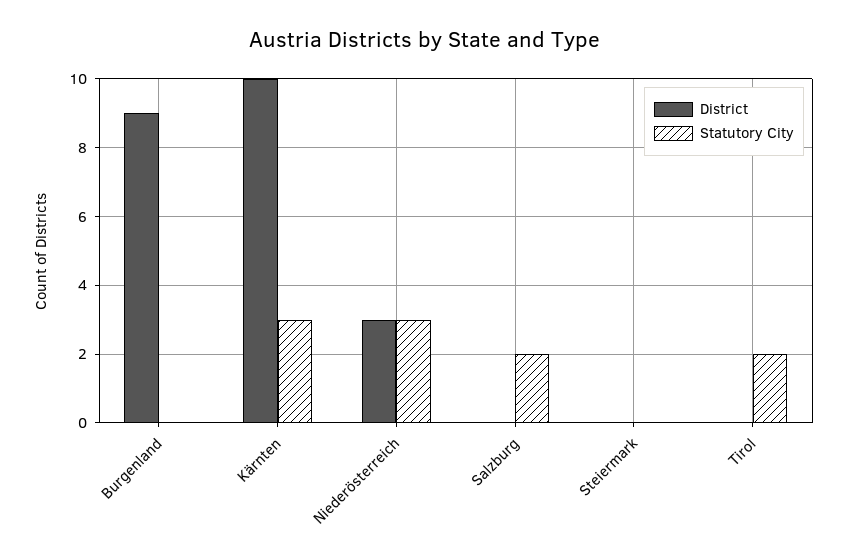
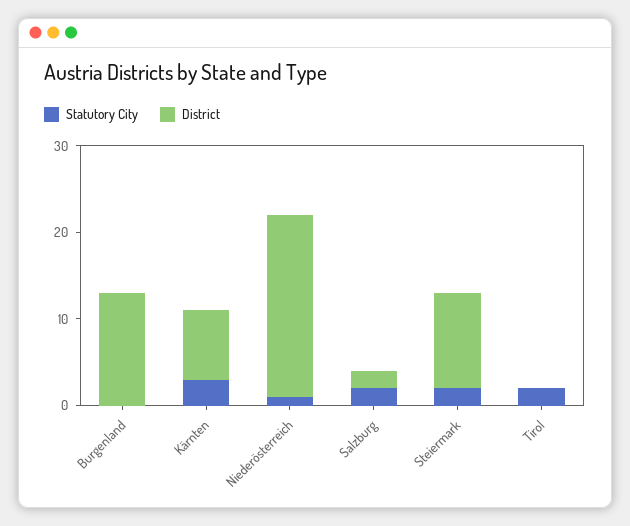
District, Burgenland: 9 -> 13
District, Kärnten: 10 -> 8
District, Niederösterreich: 3 -> 21
Statutory City, Niederösterreich: 3 -> 1
District, Salzburg: 0 -> 2
District, Steiermark: 0 -> 11
Statutory City, Steiermark: 0 -> 2

